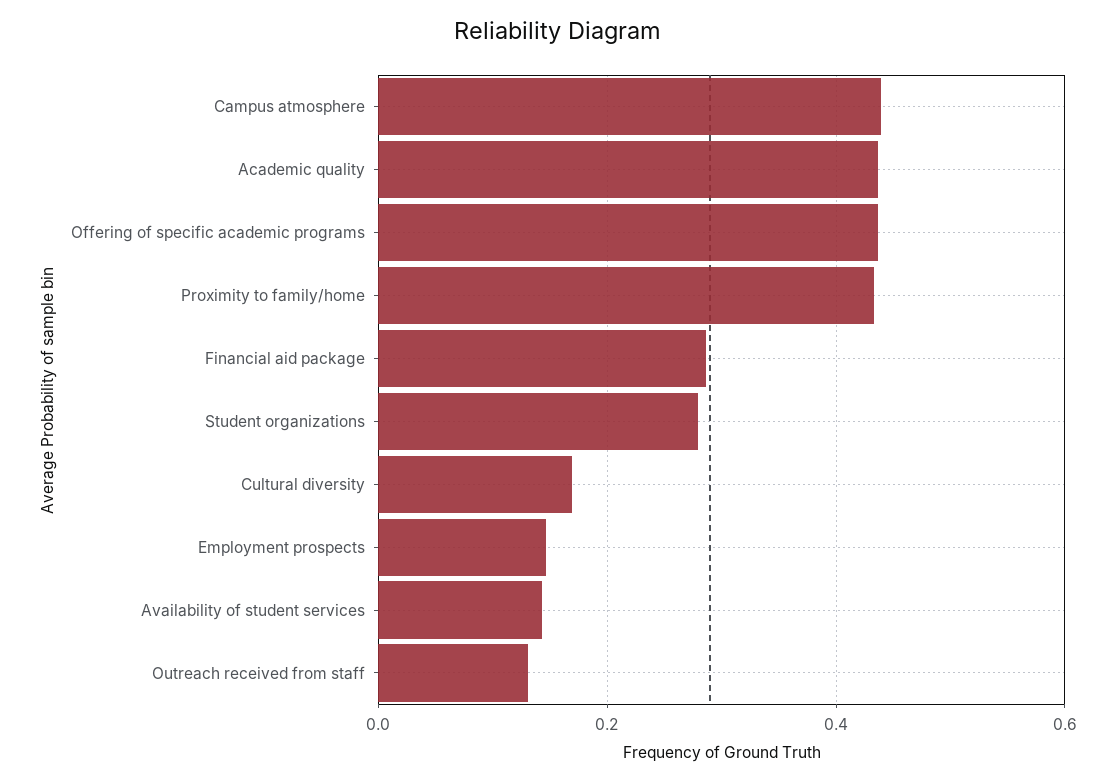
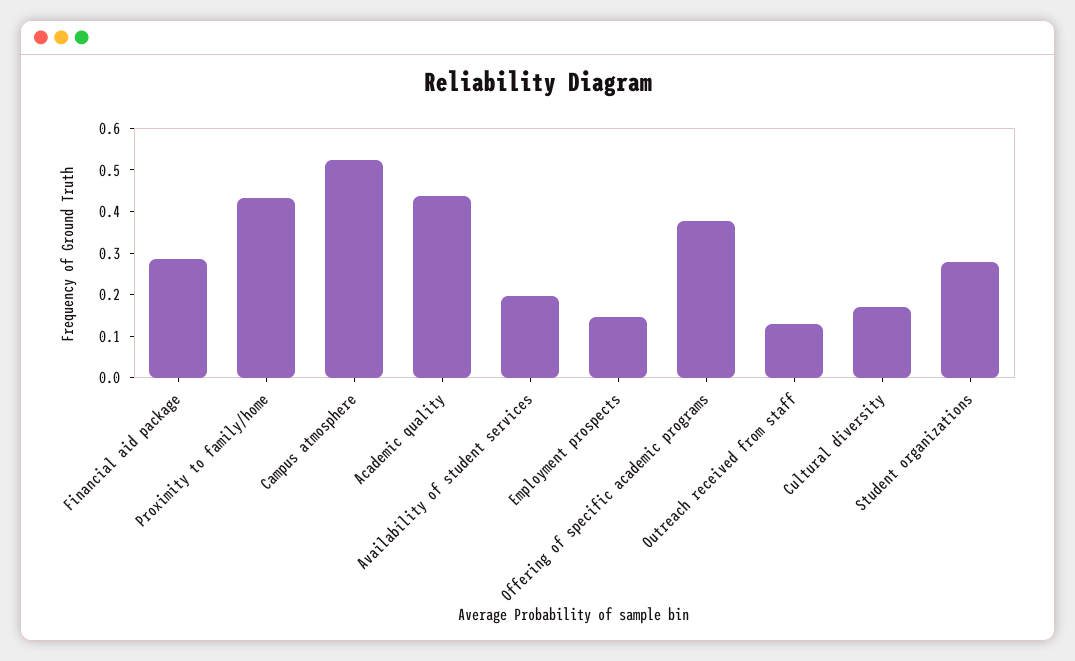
Campus atmosphere: 0.44 -> 0.52
Offering of specific academic programs: 0.44 -> 0.38
Availability of student services: 0.14 -> 0.2

